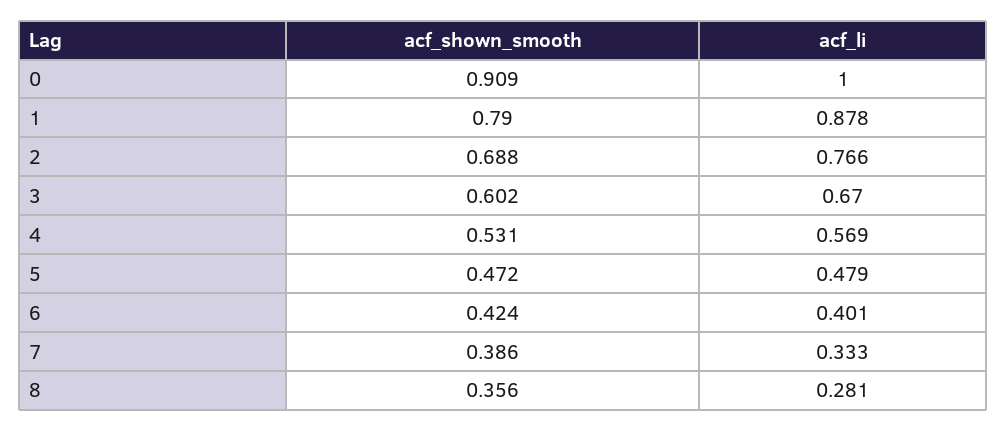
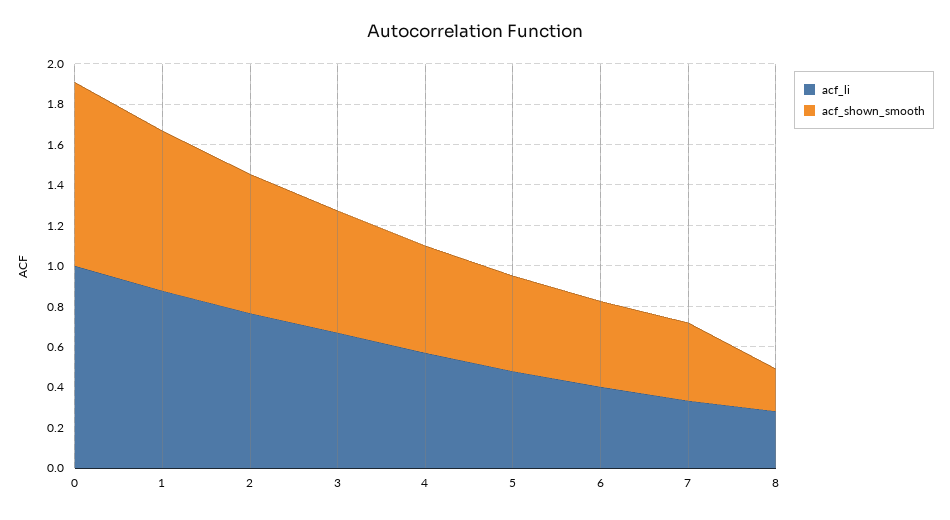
acf_shown_smooth, 8: 0.356 -> 0.2

